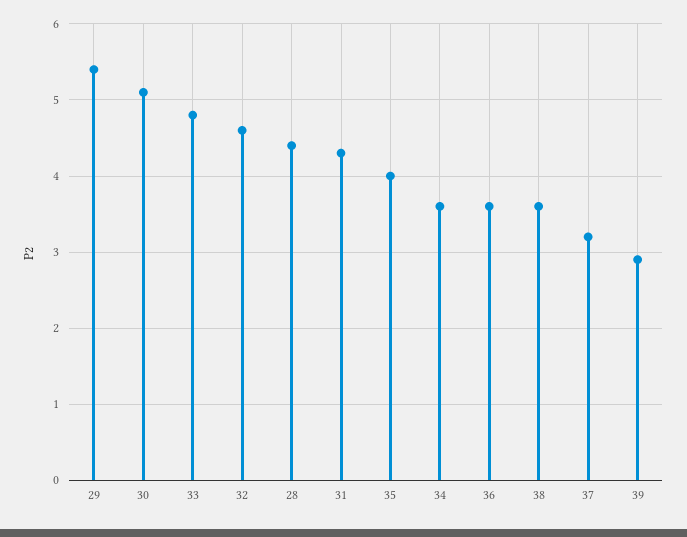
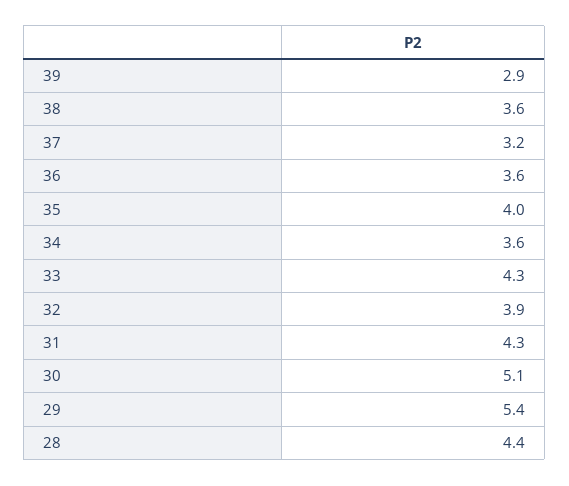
33: 4.8 -> 4.3
32: 4.6 -> 3.9

